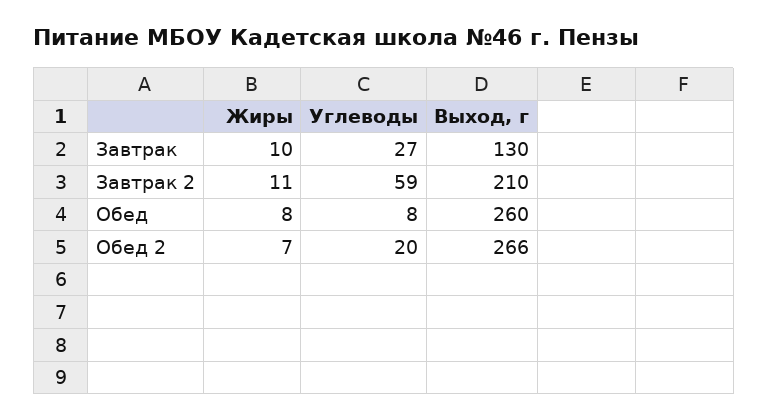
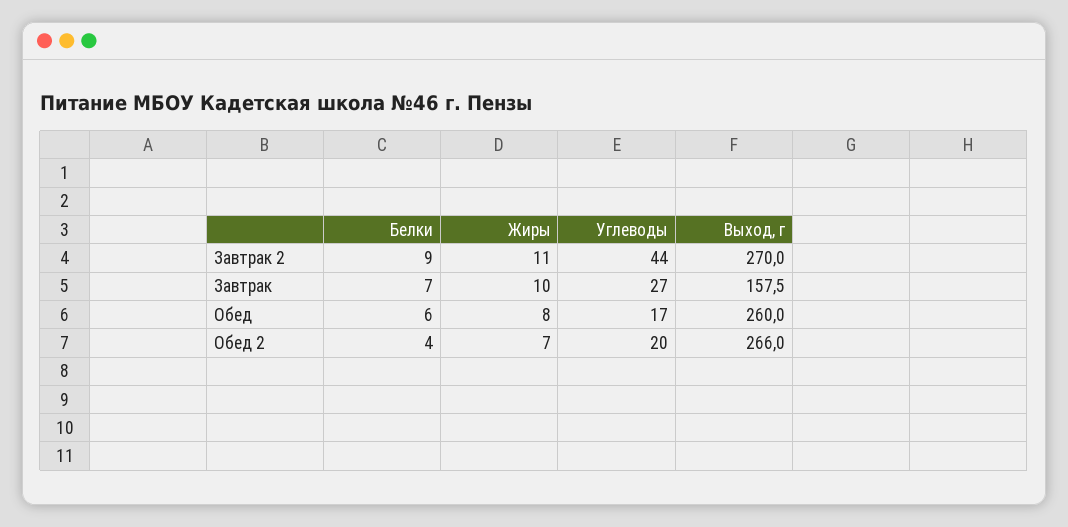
Выход, г, Завтрак: 130 -> 157.5
Углеводы, Завтрак 2: 59 -> 44
Выход, г, Завтрак 2: 210 -> 270
Углеводы, Обед: 8 -> 17
Белки, Завтрак 2: none -> 9
Белки, Завтрак: none -> 7
Белки, Обед: none -> 6
Белки, Обед 2: none -> 4

